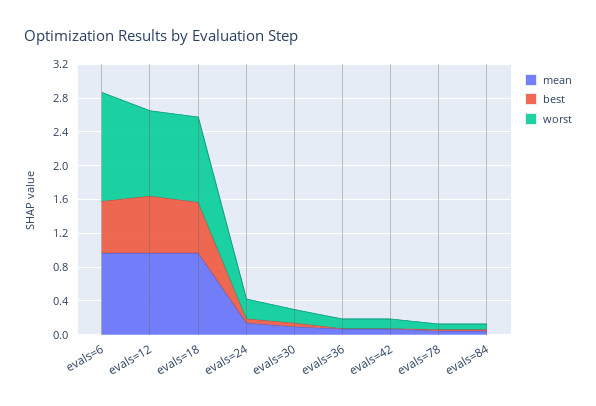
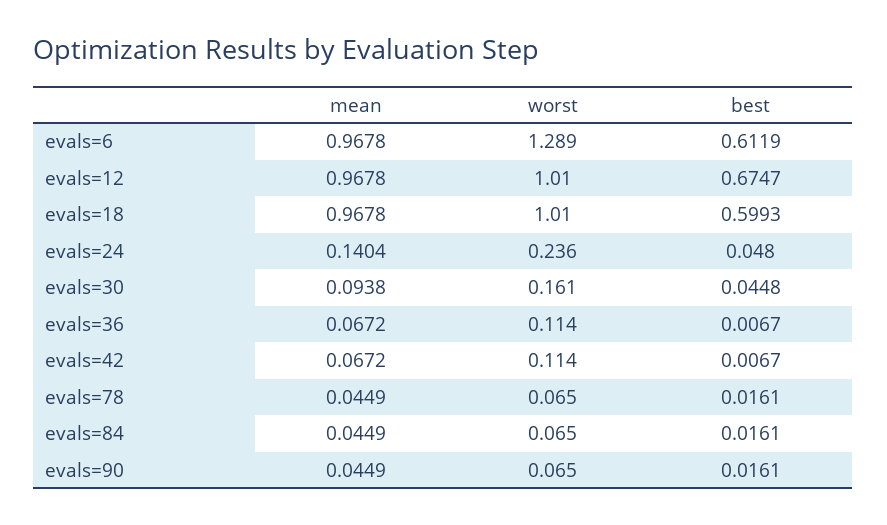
mean, evals=90: none -> 0.0449
worst, evals=90: none -> 0.065
best, evals=90: none -> 0.0161

